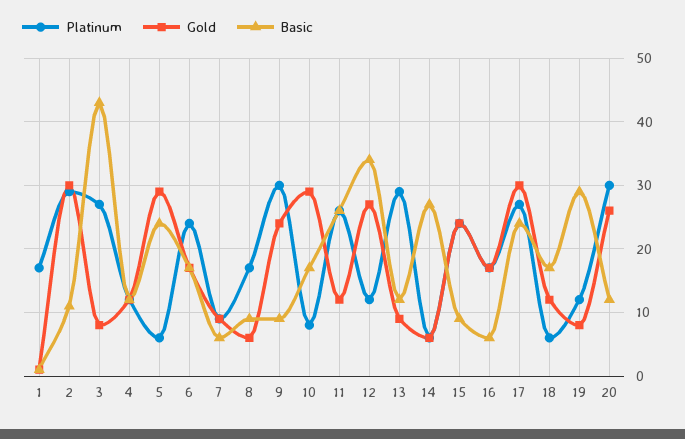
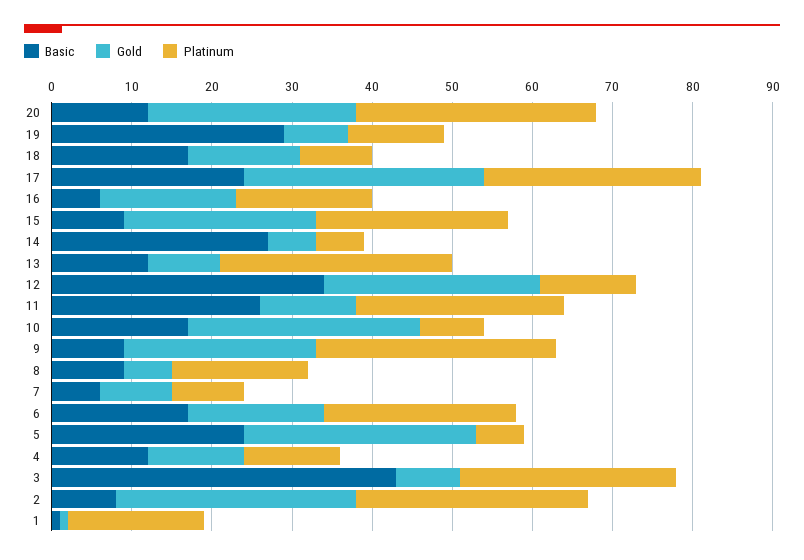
Basic, 2: 11 -> 8
Platinum, 18: 6 -> 9
Gold, 18: 12 -> 14

